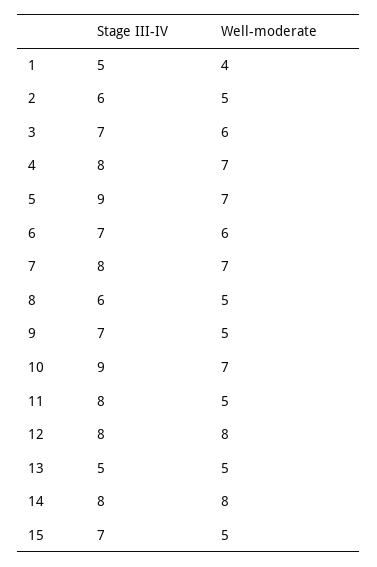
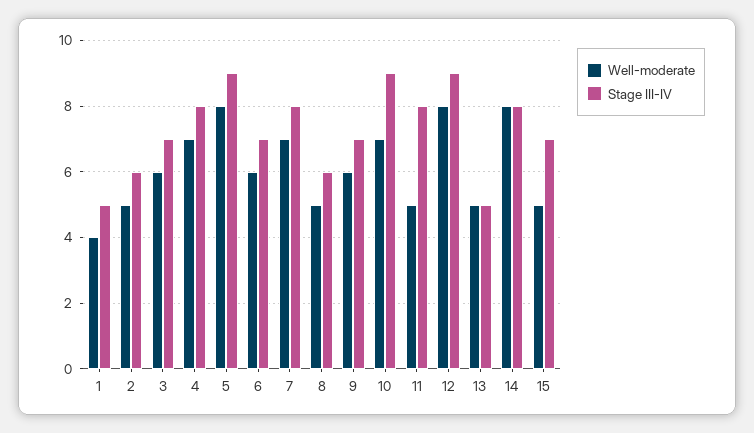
Well-moderate, 5: 7 -> 8
Well-moderate, 9: 5 -> 6
Stage III-IV, 12: 8 -> 9

